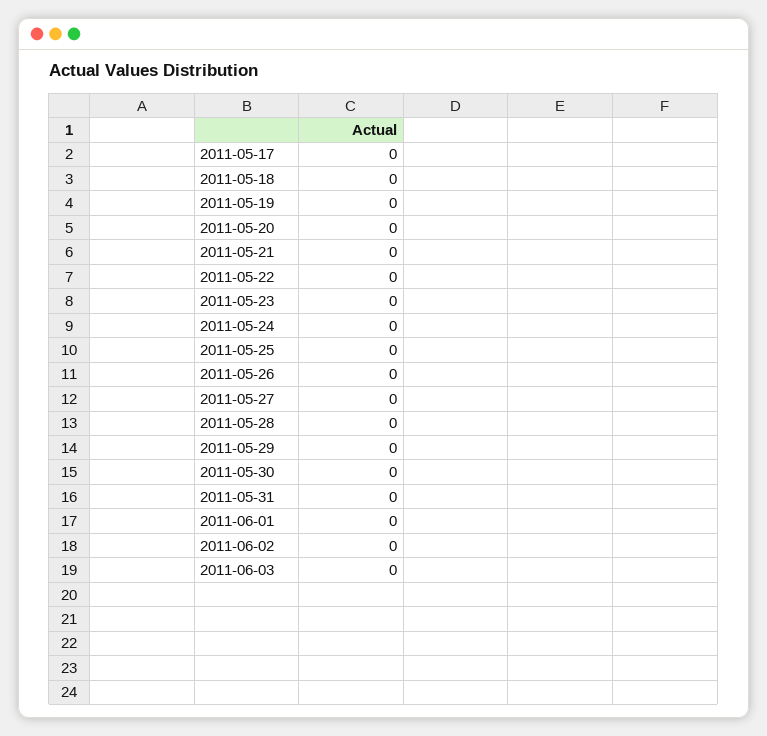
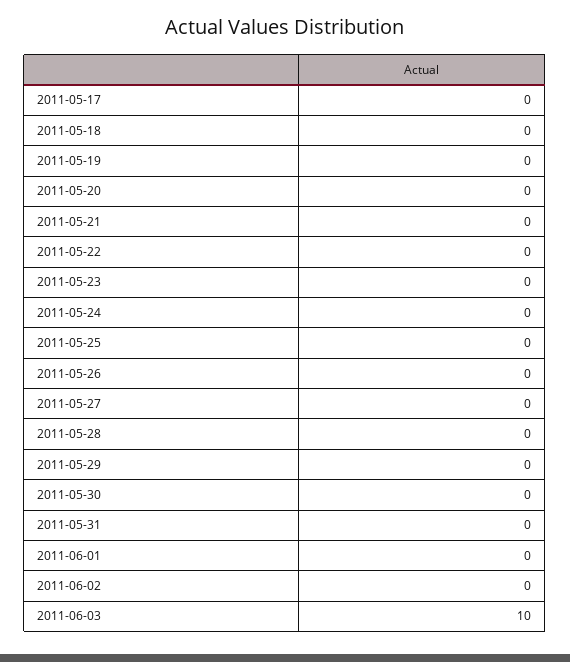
2011-06-03: 0 -> 10

